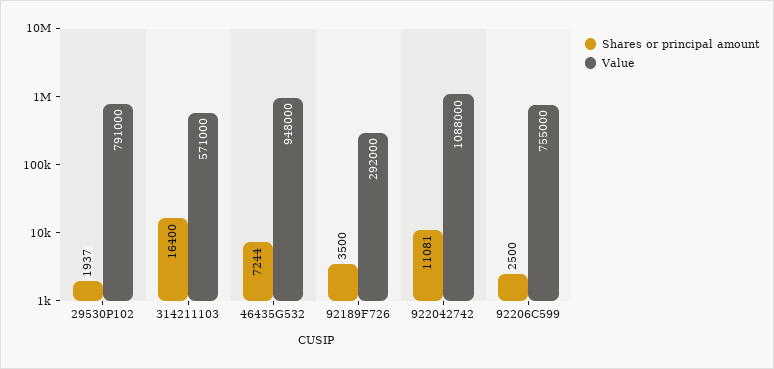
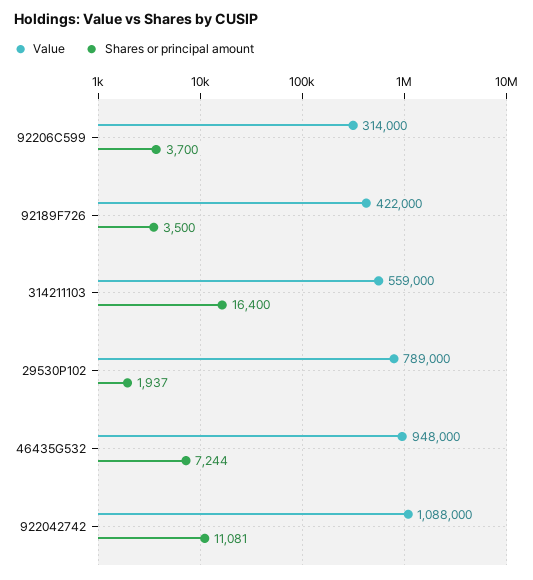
Value, 29530P102: 791000 -> 789000
Value, 314211103: 571000 -> 559000
Value, 92189F726: 292000 -> 422000
Shares or principal amount, 92206C599: 2500 -> 3700
Value, 92206C599: 755000 -> 314000

